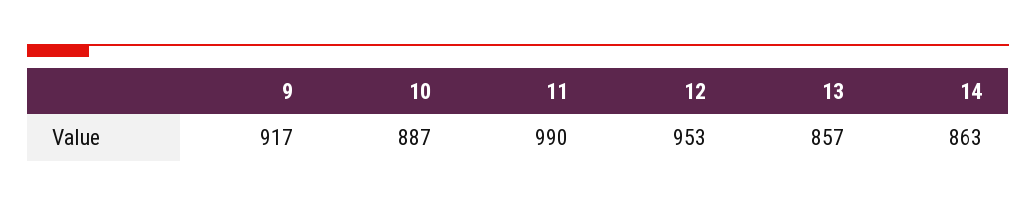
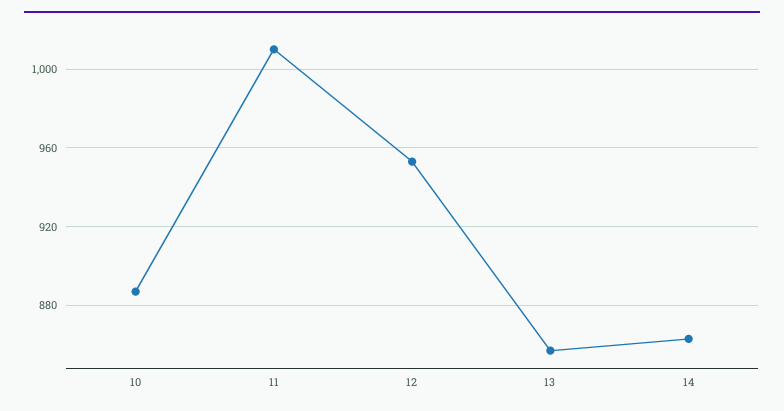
9: 917 -> none
11: 990 -> 1010

